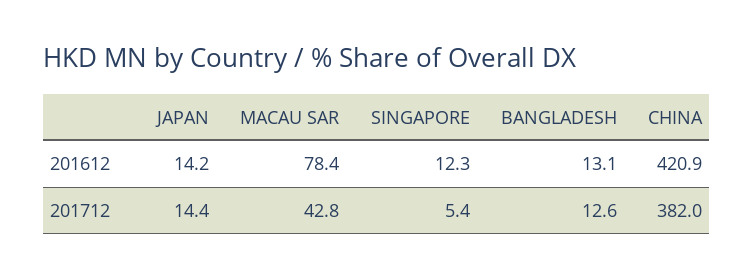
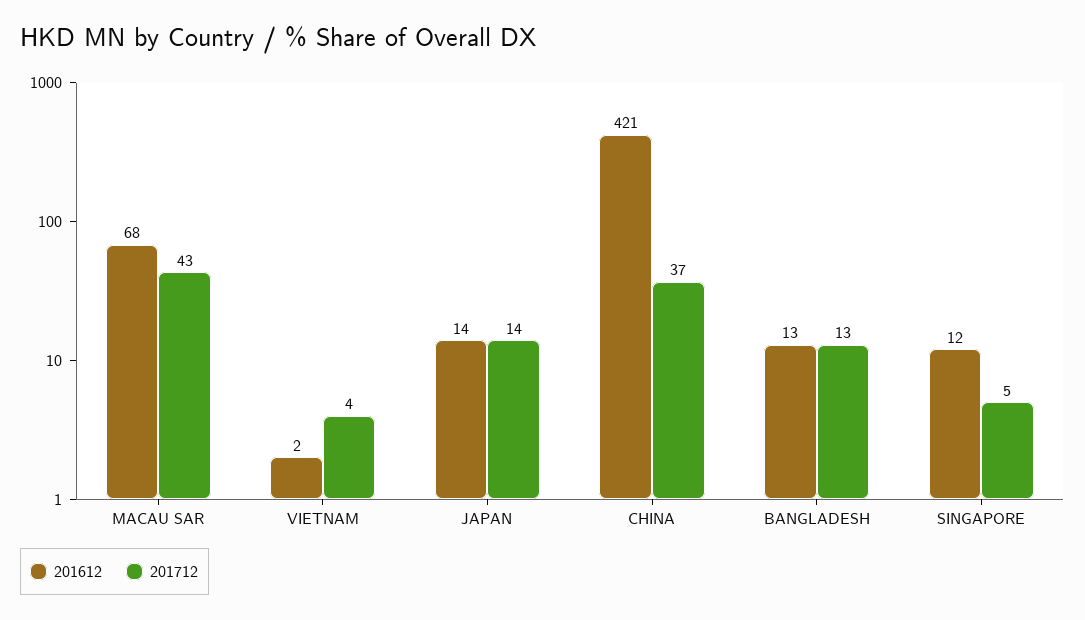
201612, MACAU SAR: 78.4 -> 68
201712, CHINA: 382 -> 37
201612, VIETNAM: none -> 2
201712, VIETNAM: none -> 4

